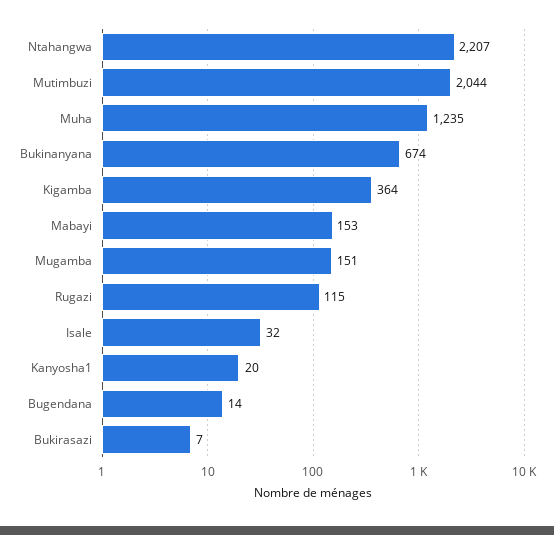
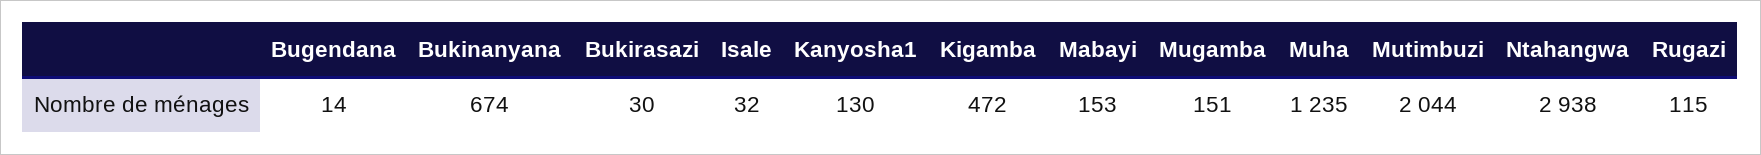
Ntahangwa: 2207 -> 2938
Kigamba: 364 -> 472
Kanyosha1: 20 -> 130
Bukirasazi: 7 -> 30

